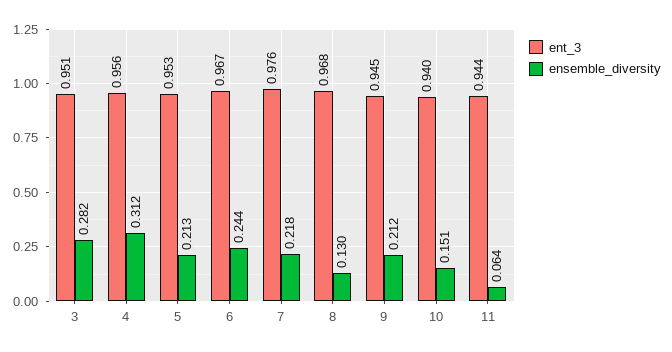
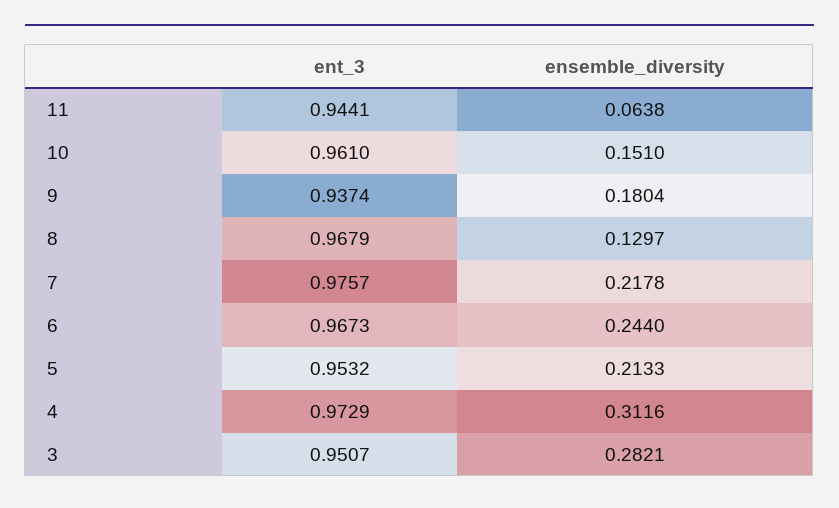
ent_3, 4: 0.956 -> 0.9729
ent_3, 9: 0.945 -> 0.9374
ensemble_diversity, 9: 0.212 -> 0.1804
ent_3, 10: 0.94 -> 0.961

